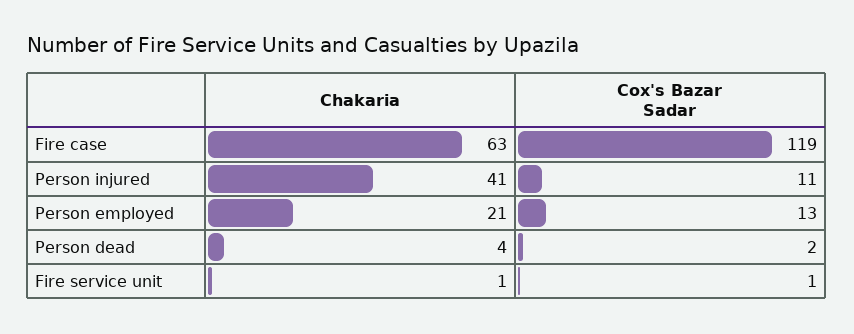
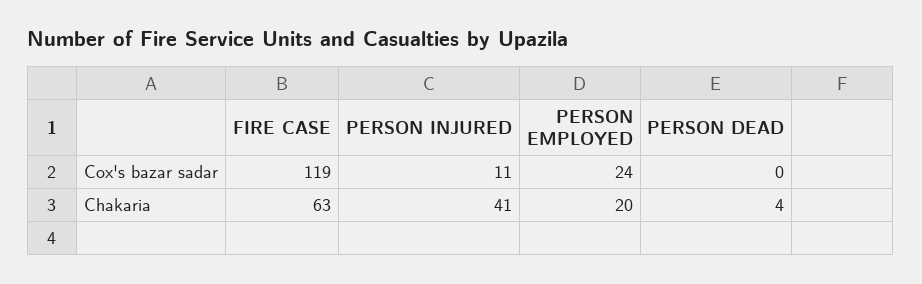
Chakaria, Person employed: 21 -> 20
Cox's Bazar Sadar, Person employed: 13 -> 24
Cox's Bazar Sadar, Person dead: 2 -> 0
Chakaria, Fire service unit: 1 -> none
Cox's Bazar Sadar, Fire service unit: 1 -> none

